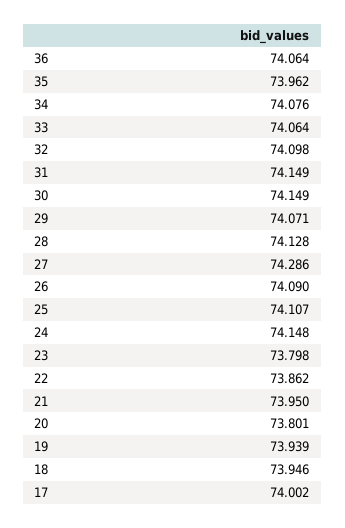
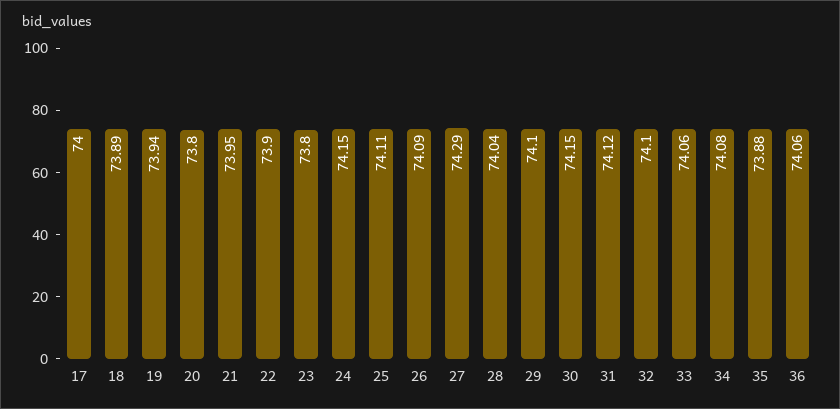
35: 73.962 -> 73.88
31: 74.149 -> 74.12
29: 74.071 -> 74.1
28: 74.128 -> 74.04
22: 73.862 -> 73.9
18: 73.946 -> 73.89

